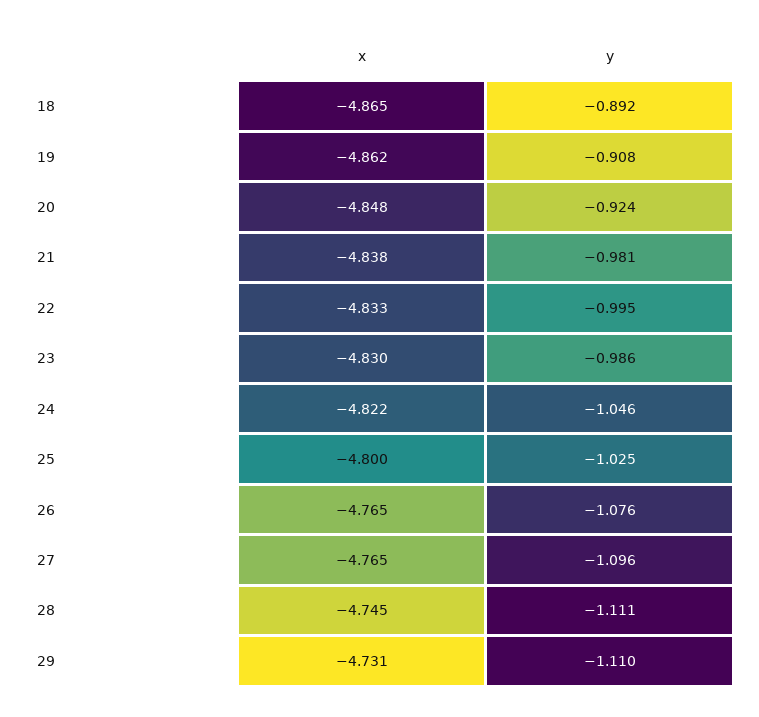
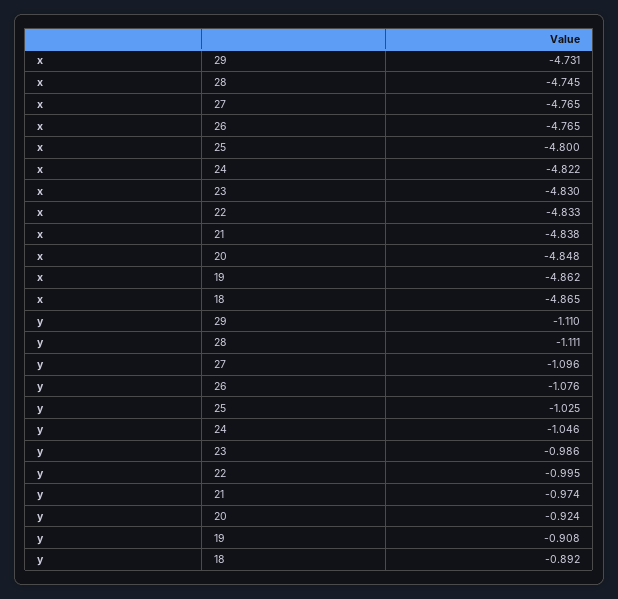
y, 21: -0.981 -> -0.974

